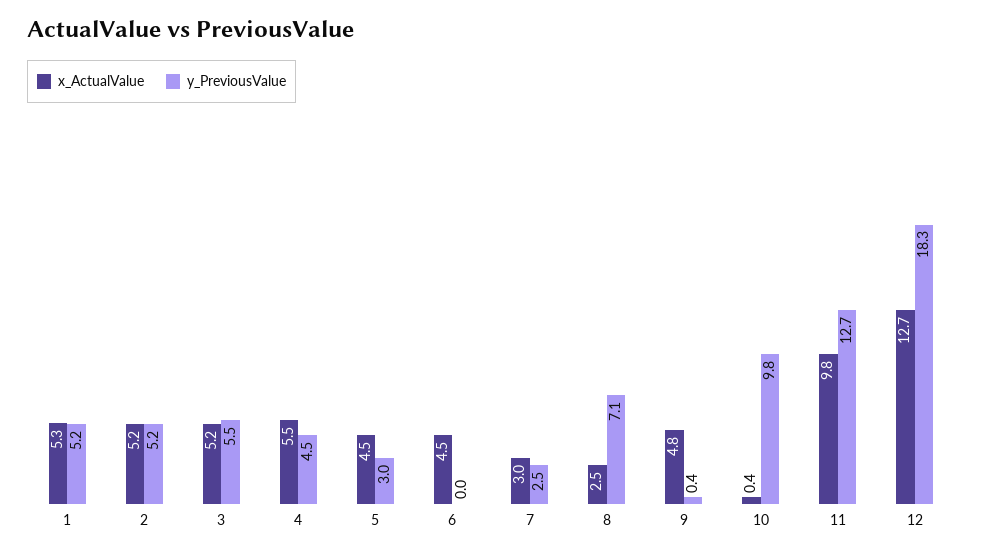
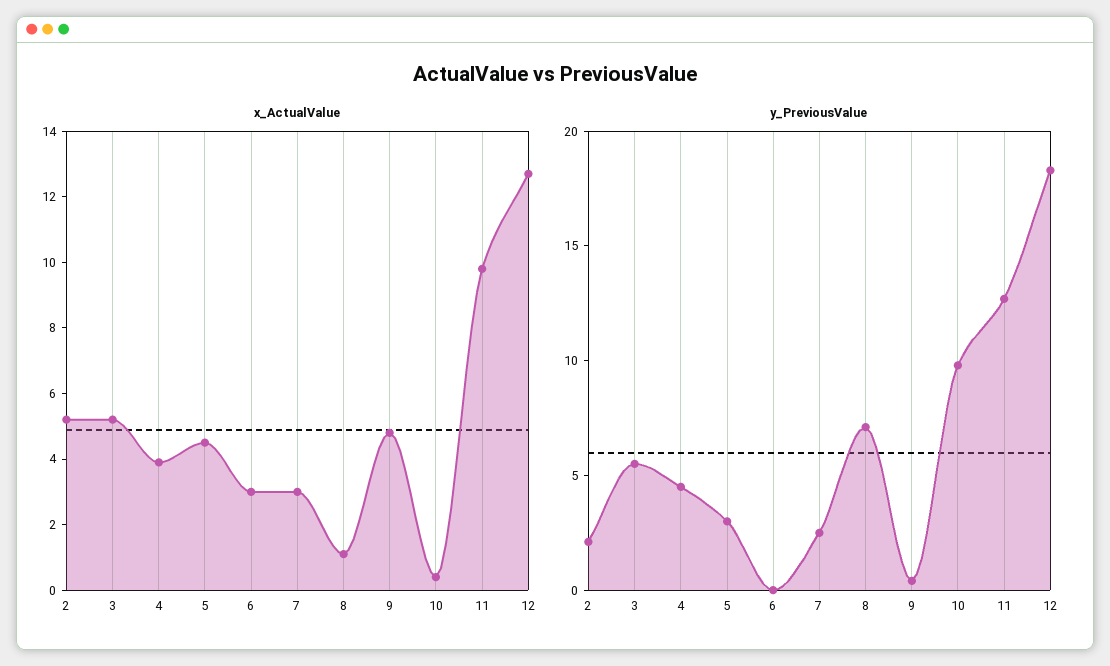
x_ActualValue, 1: 5.3 -> none
y_PreviousValue, 1: 5.2 -> none
y_PreviousValue, 2: 5.2 -> 2
x_ActualValue, 4: 5.5 -> 4
x_ActualValue, 6: 4.5 -> 3
x_ActualValue, 8: 2.5 -> 1

